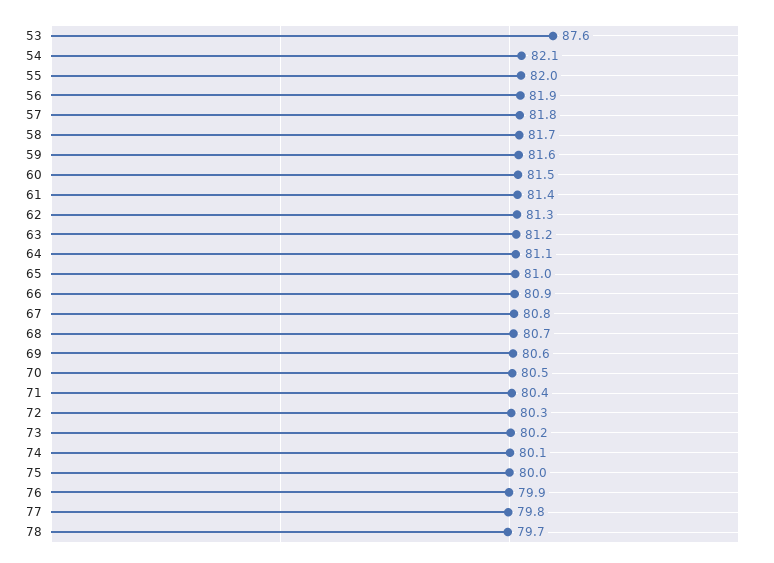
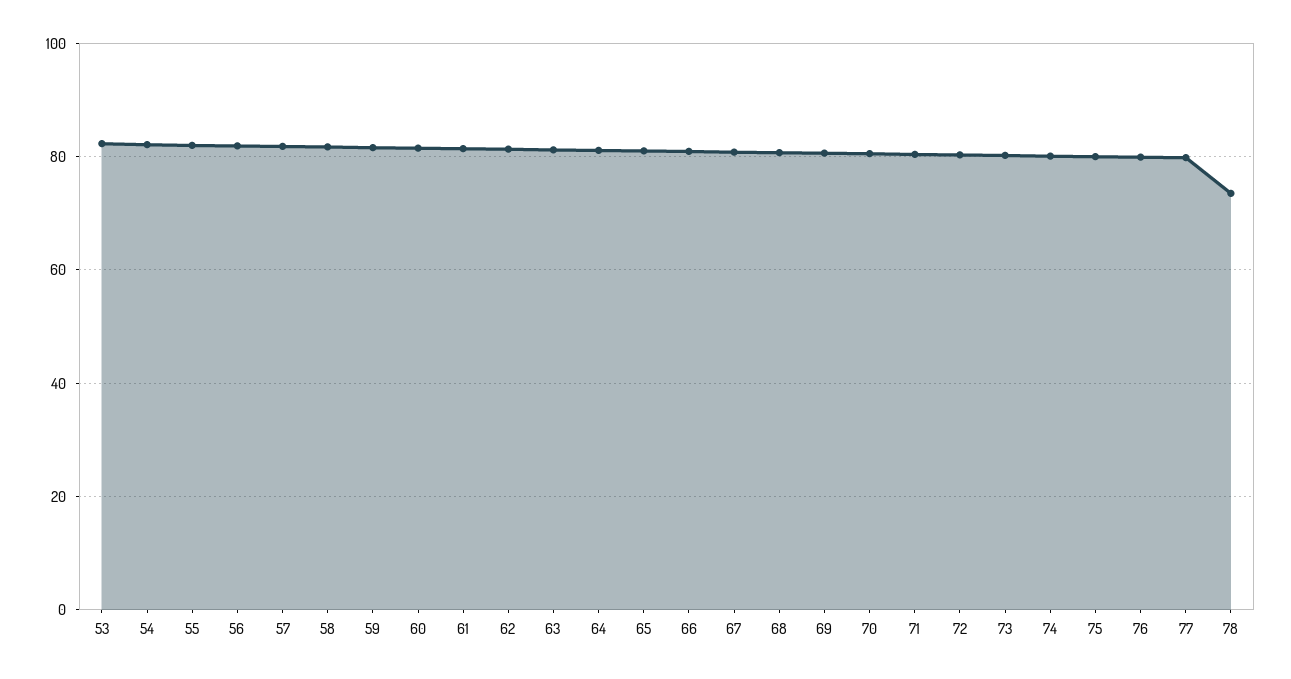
53: 87.6 -> 82
78: 79.7 -> 74

